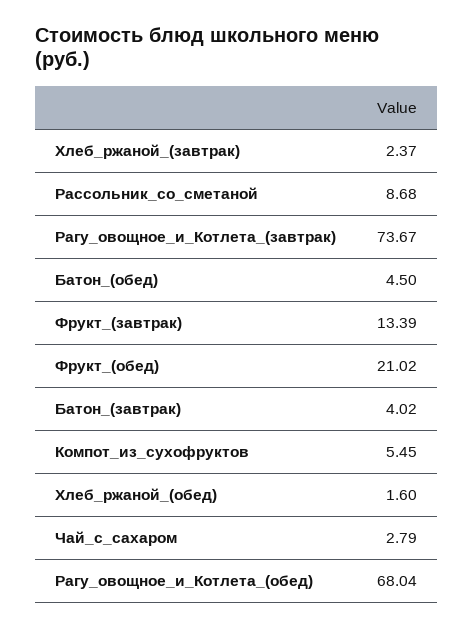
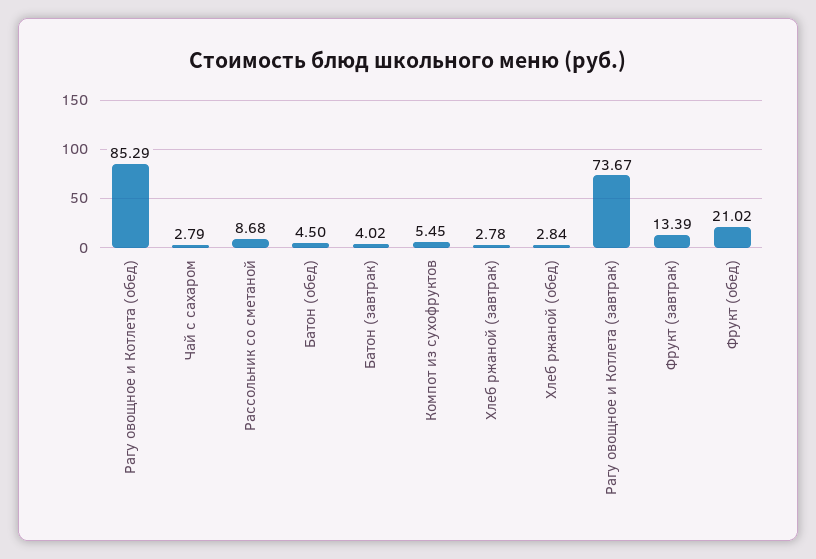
Хлеб_ржаной_(завтрак): 2.37 -> 2.78
Хлеб_ржаной_(обед): 1.6 -> 2.84
Рагу_овощное_и_Котлета_(обед): 68.04 -> 85.29

